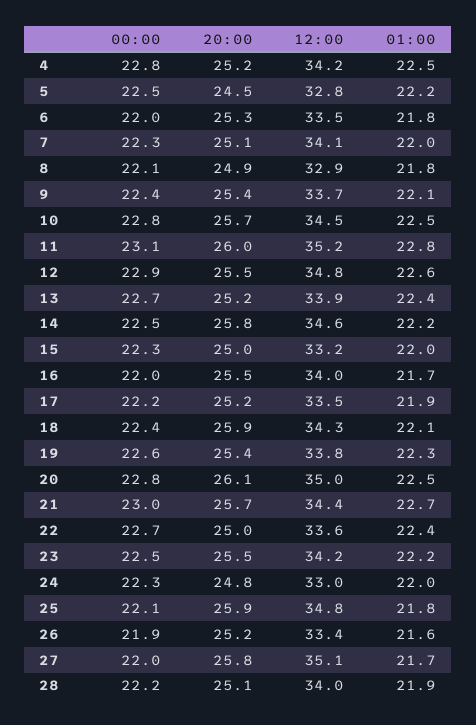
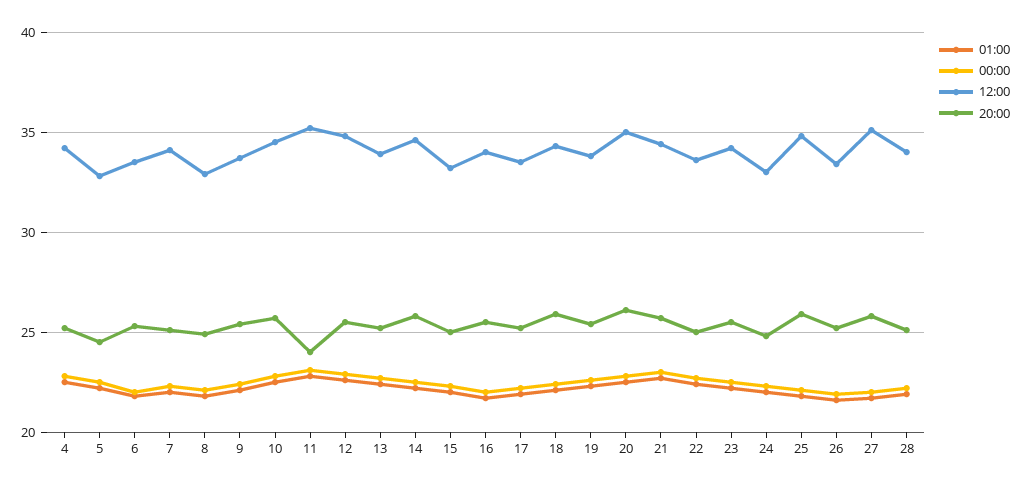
20:00, 11: 26 -> 24

